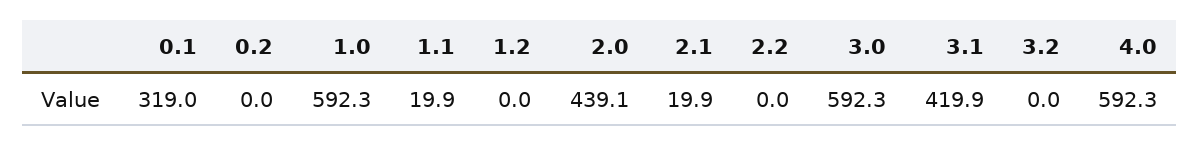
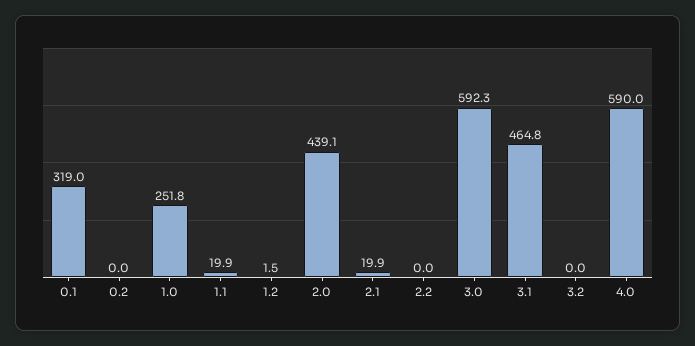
1.0: 592.3 -> 251.8
1.2: 0 -> 1.5
3.1: 419.9 -> 464.8
4.0: 592.3 -> 590

